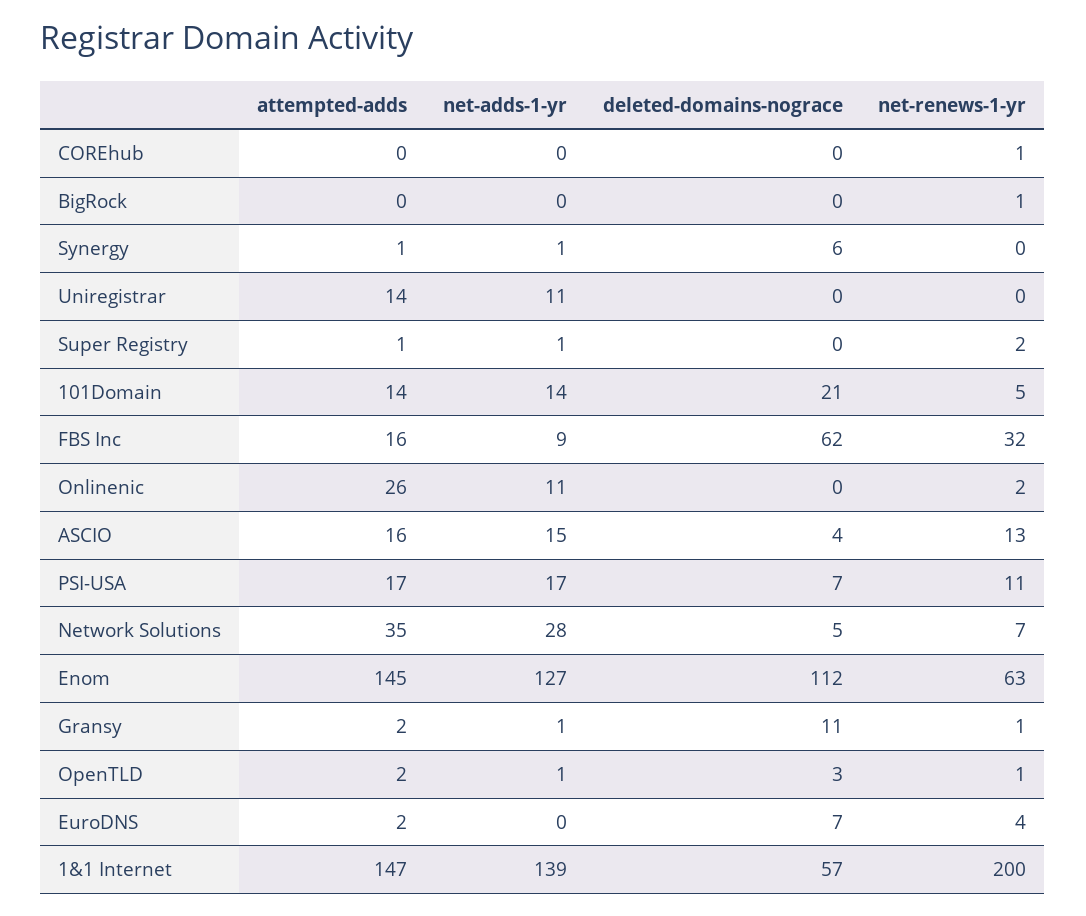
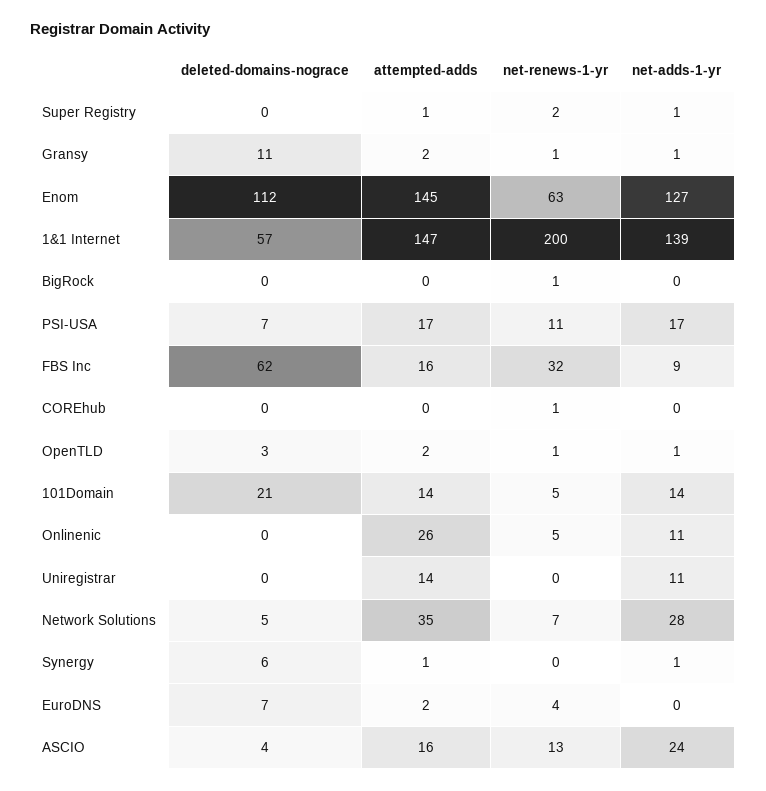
net-renews-1-yr, Onlinenic: 2 -> 5
net-adds-1-yr, ASCIO: 15 -> 24

